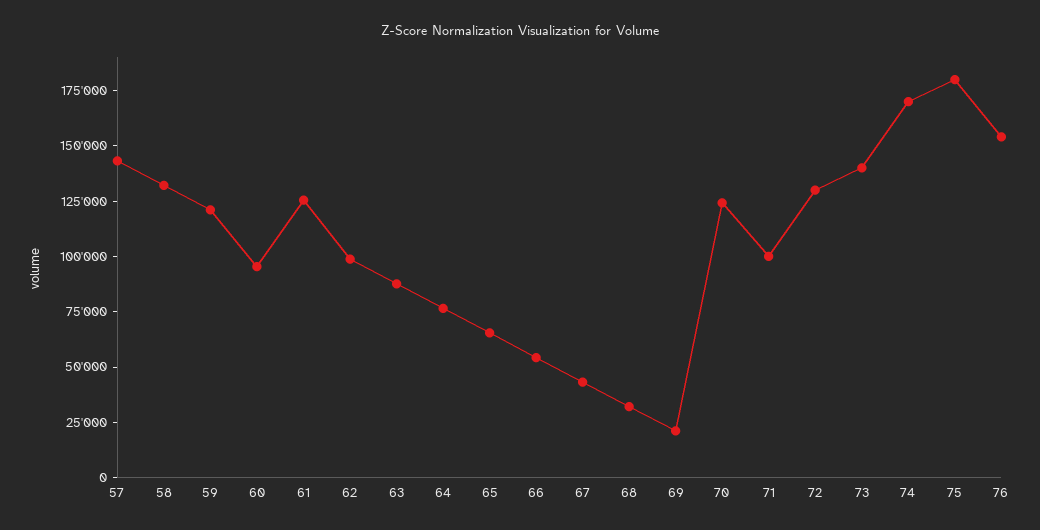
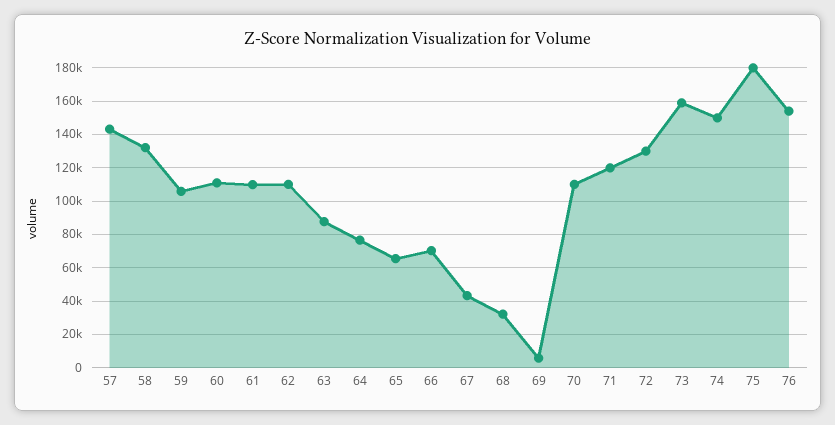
59: 120000 -> 105000
60: 95000 -> 110000
61: 125000 -> 110000
62: 100000 -> 110000
66: 55000 -> 70000
69: 20000 -> 5000
70: 125000 -> 110000
71: 100000 -> 120000
73: 140000 -> 160000
74: 170000 -> 150000

